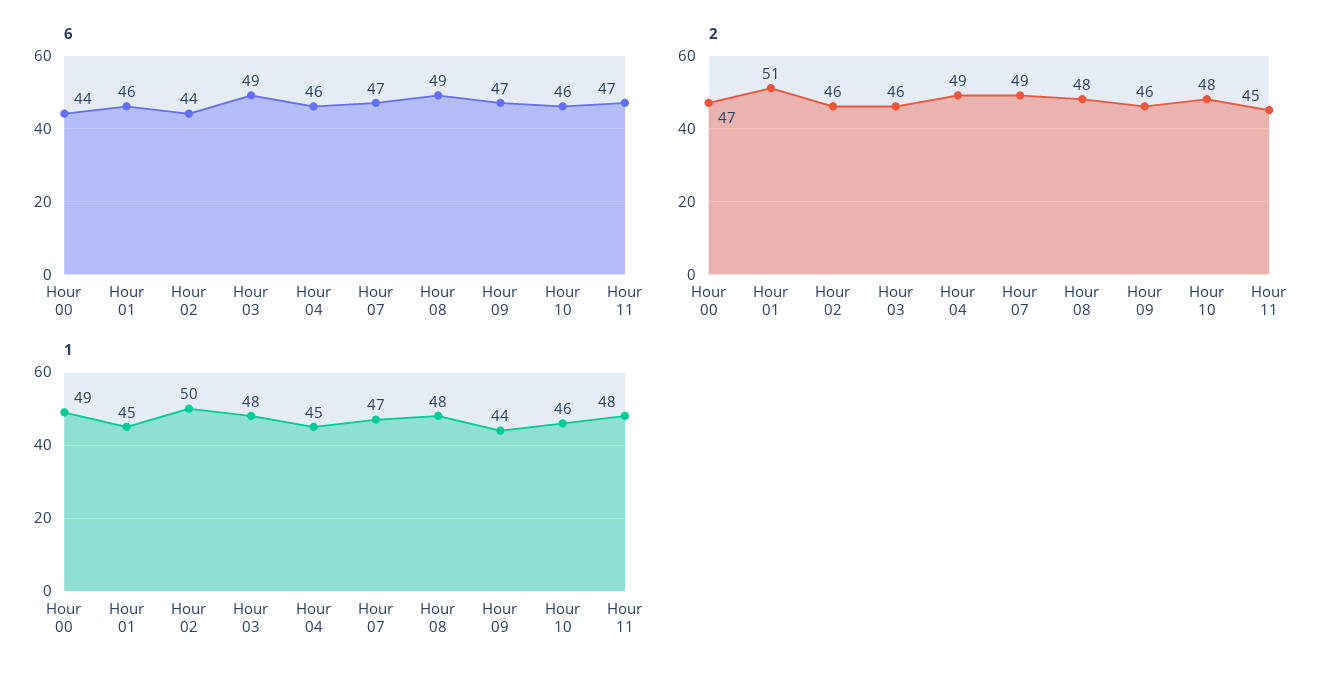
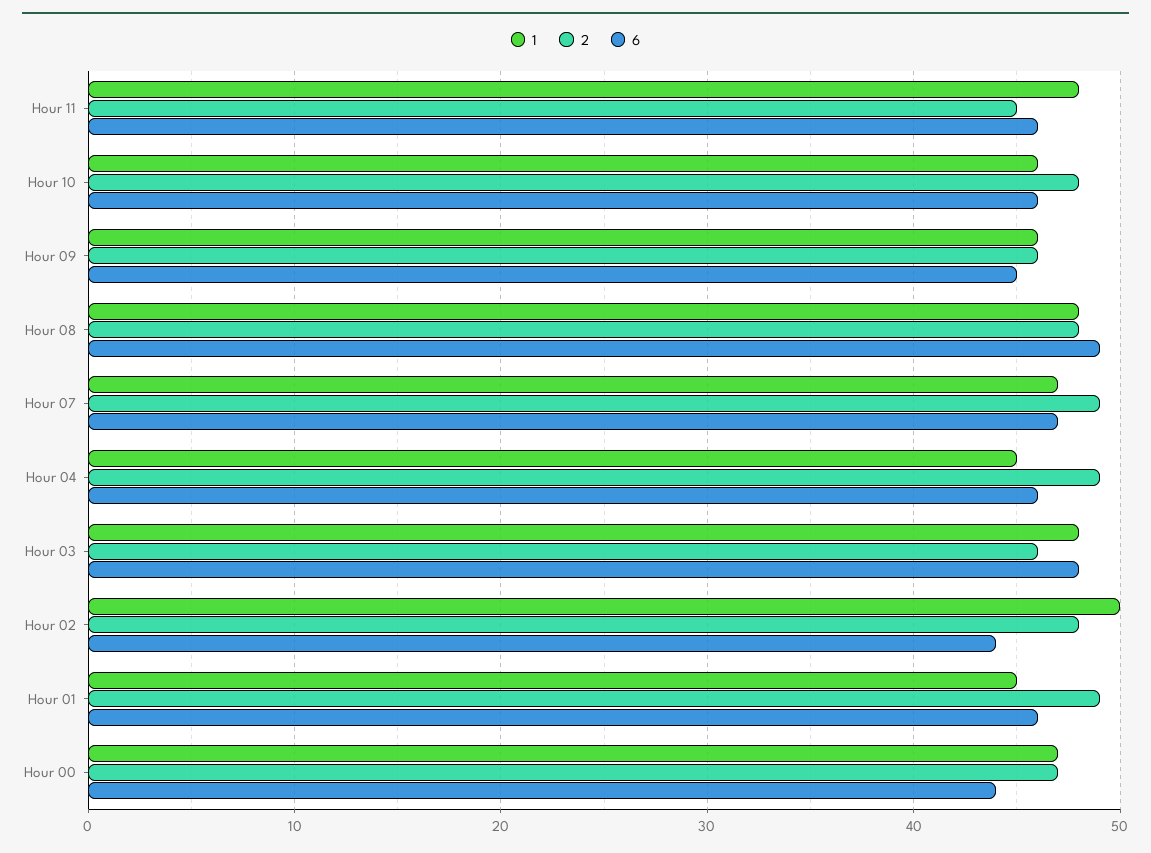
6, Hour 03: 49 -> 48
6, Hour 09: 47 -> 45
6, Hour 11: 47 -> 46
2, Hour 01: 51 -> 49
2, Hour 02: 46 -> 48
1, Hour 00: 49 -> 47
1, Hour 09: 44 -> 46

